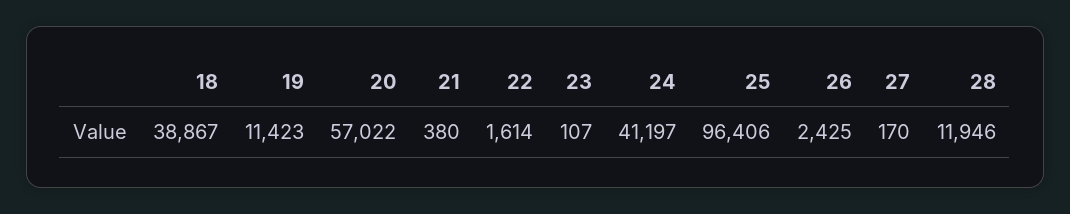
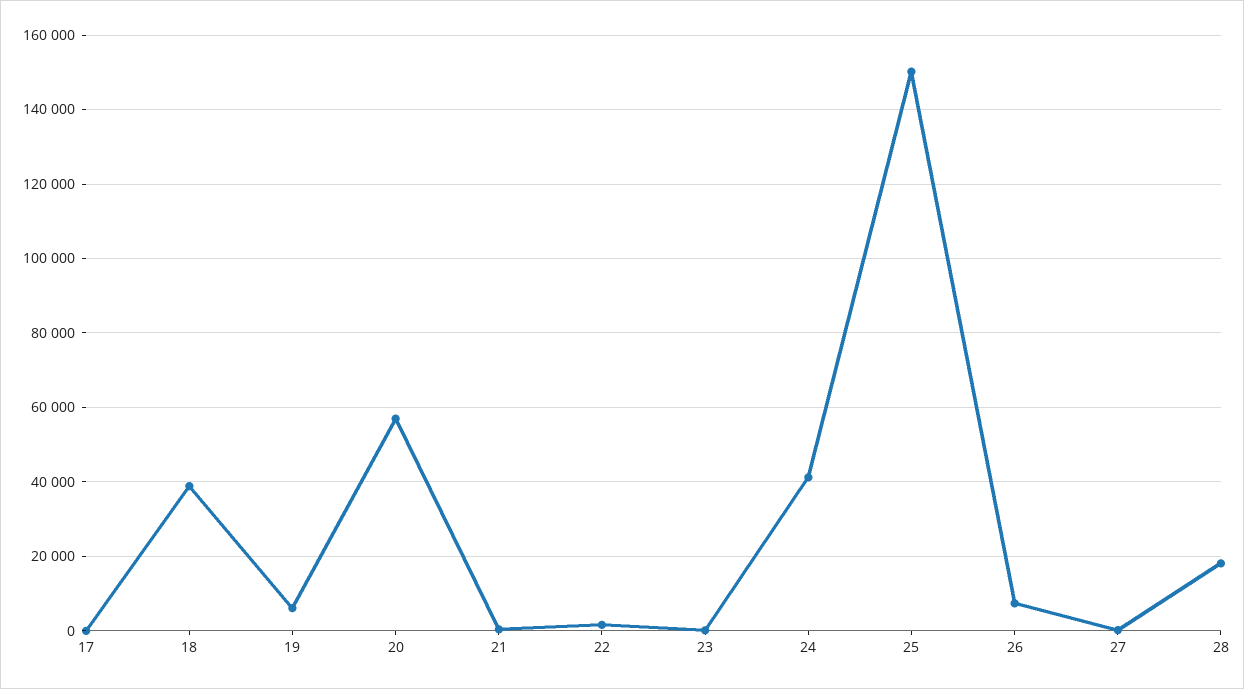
19: 11423 -> 6000
25: 96406 -> 150000
26: 2425 -> 8000
28: 11946 -> 18000
17: none -> 0

